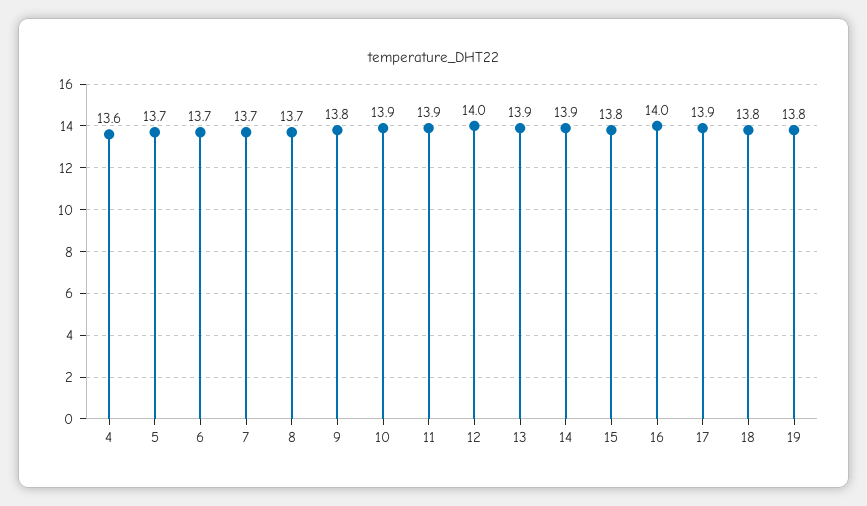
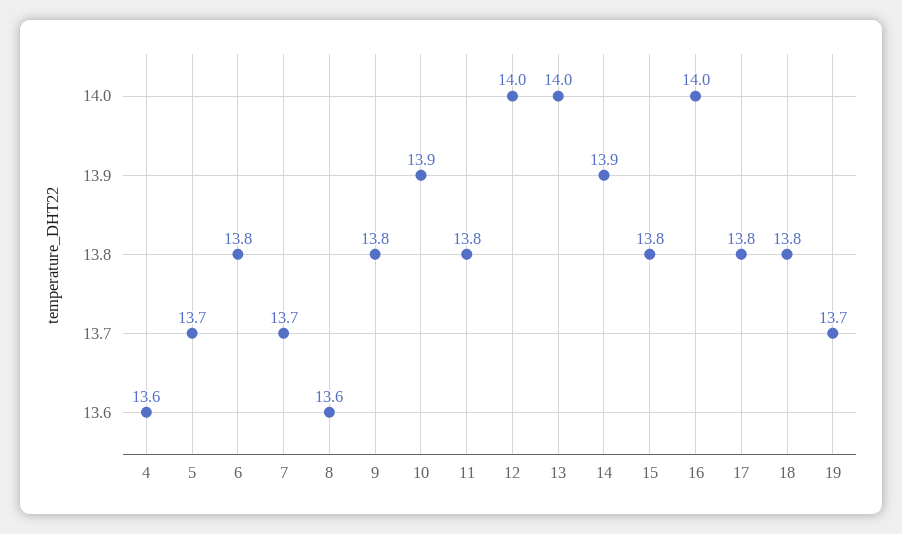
6: 13.7 -> 13.8
8: 13.7 -> 13.6
11: 13.9 -> 13.8
13: 13.9 -> 14
17: 13.9 -> 13.8
19: 13.8 -> 13.7

